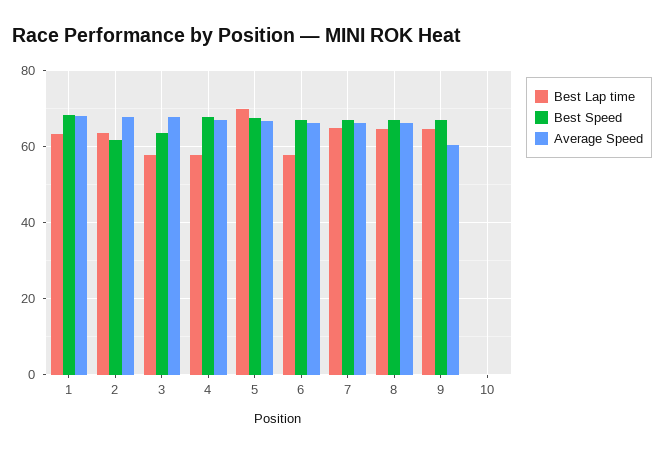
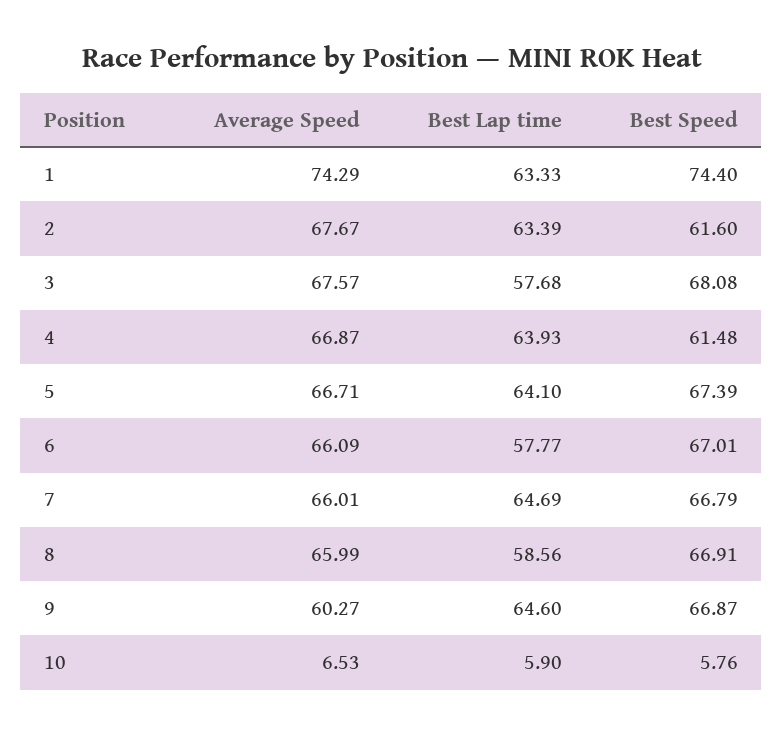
Best Speed, 1: 68 -> 74.4
Average Speed, 1: 68 -> 74.29
Best Speed, 3: 64 -> 68.08
Best Lap time, 4: 58 -> 63.93
Best Speed, 4: 68 -> 61.48
Best Lap time, 5: 70 -> 64.1
Best Lap time, 8: 64 -> 58.56
Best Lap time, 10: 0 -> 5.9
Best Speed, 10: 0 -> 5.76
Average Speed, 10: 0 -> 6.53

